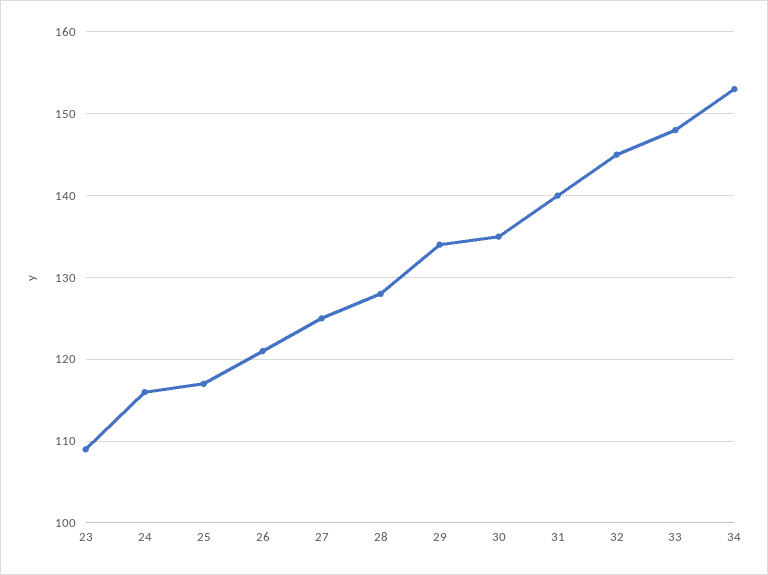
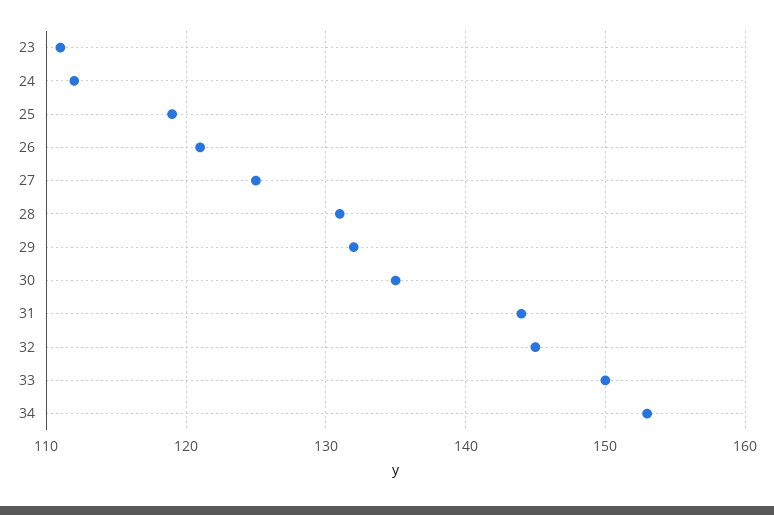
23: 109 -> 111
24: 116 -> 112
25: 117 -> 119
28: 128 -> 131
29: 134 -> 132
31: 140 -> 144
33: 148 -> 150

